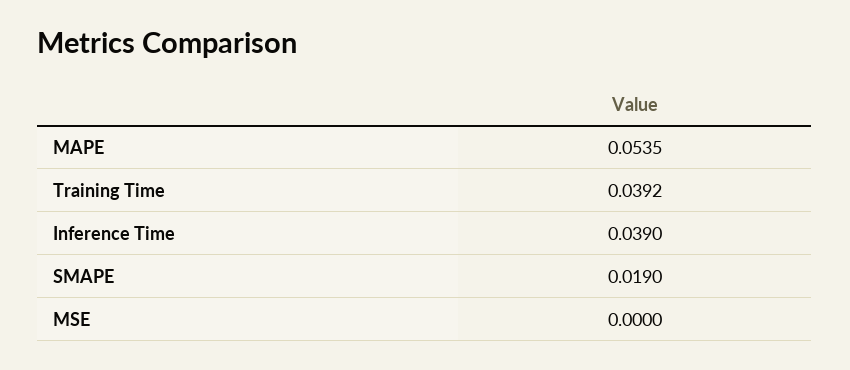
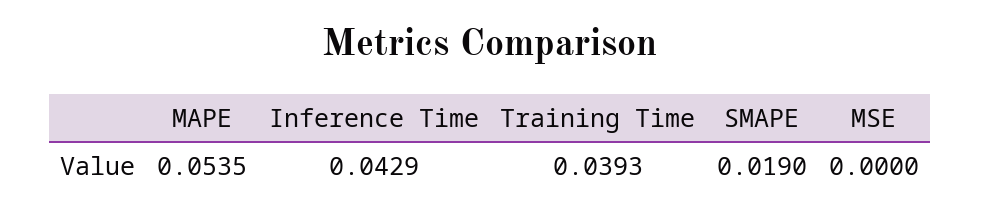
Training Time: 0.0392 -> 0.0393
Inference Time: 0.039 -> 0.0429

